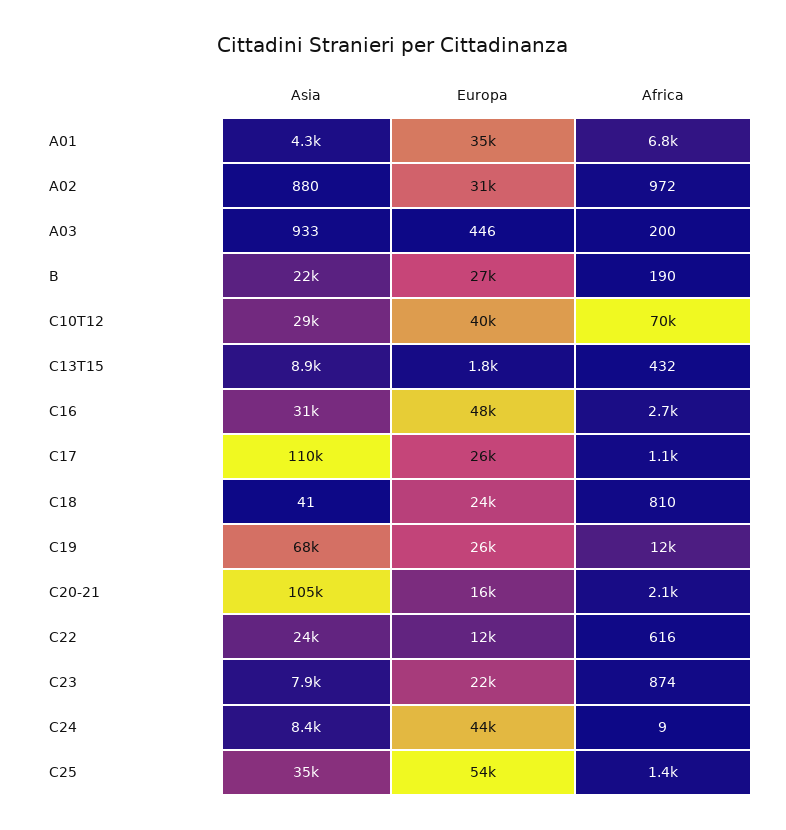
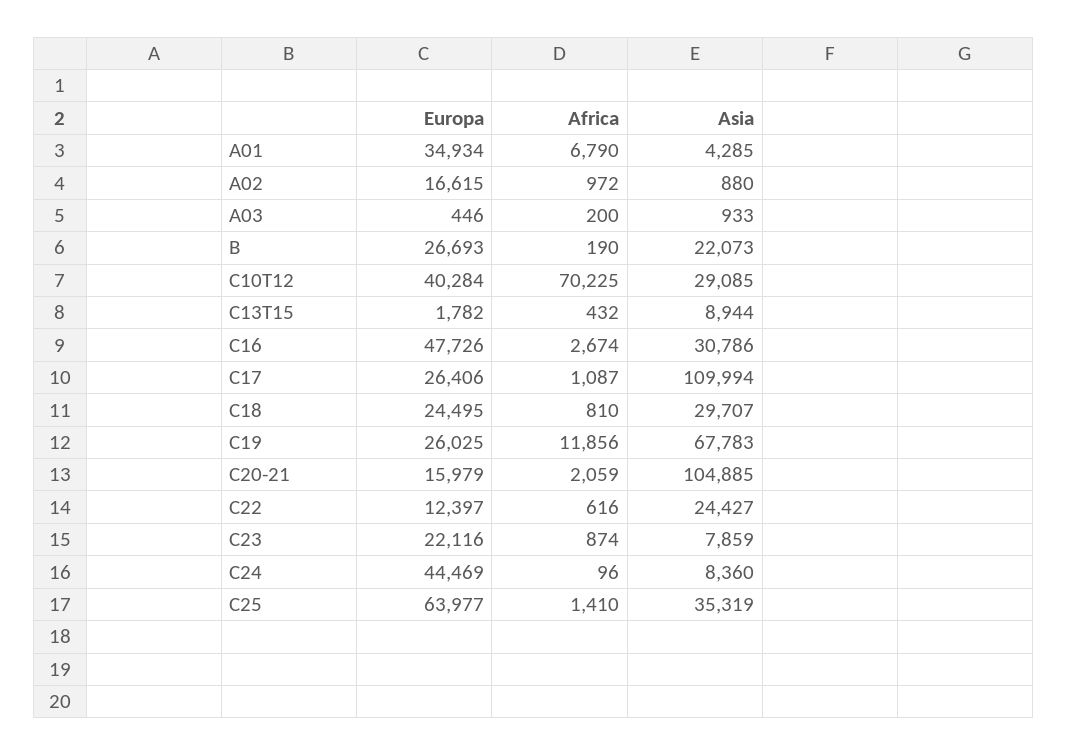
Europa, A02: 31000 -> 16615
Asia, C18: 41 -> 29707
Africa, C24: 9 -> 96
Europa, C25: 54000 -> 63977

